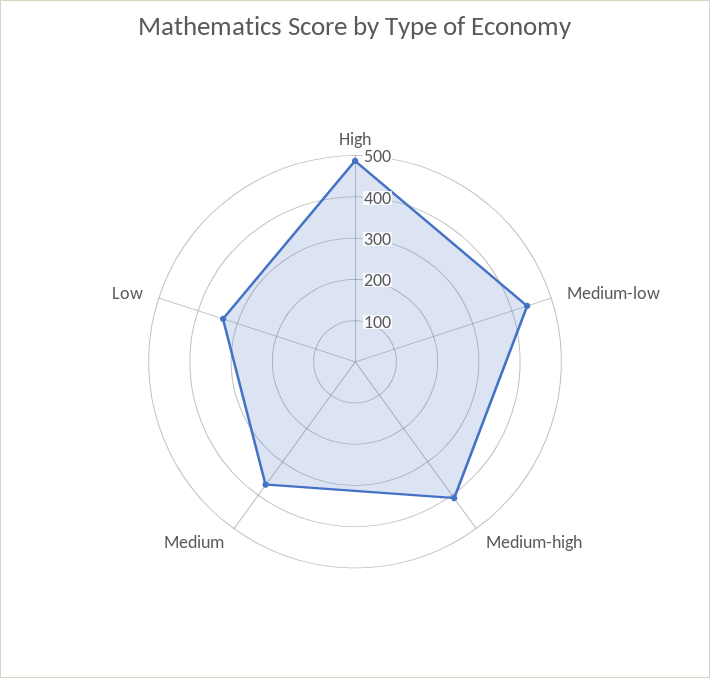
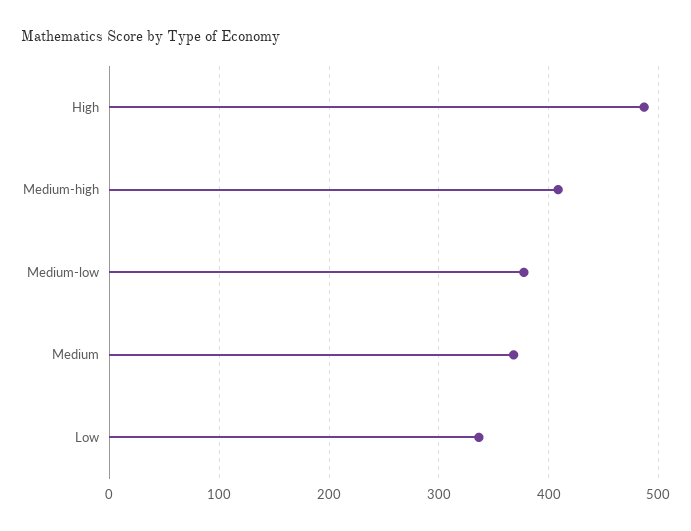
Medium-low: 440 -> 380

